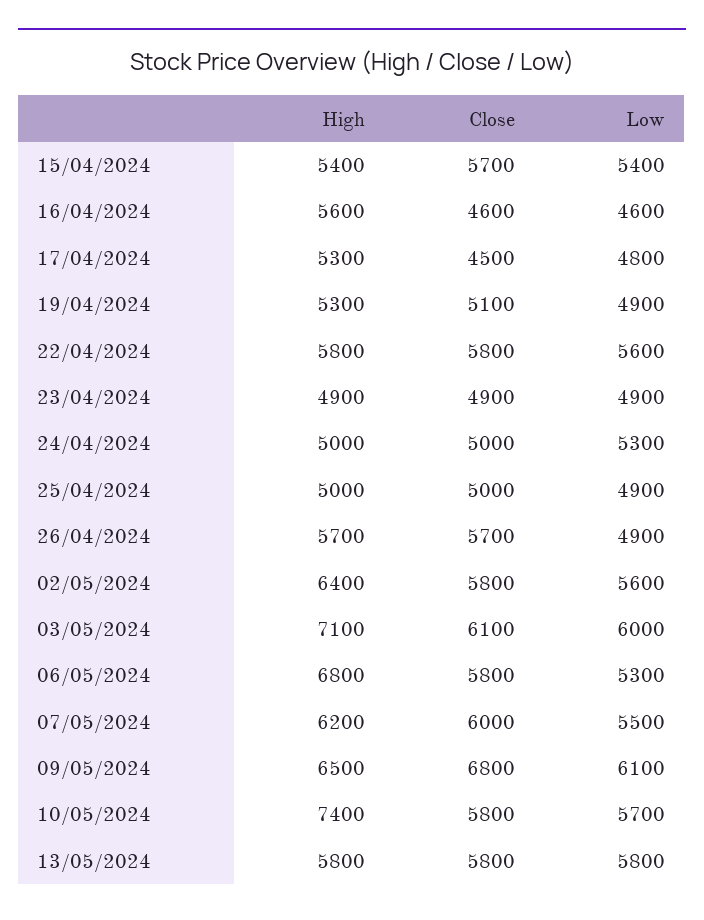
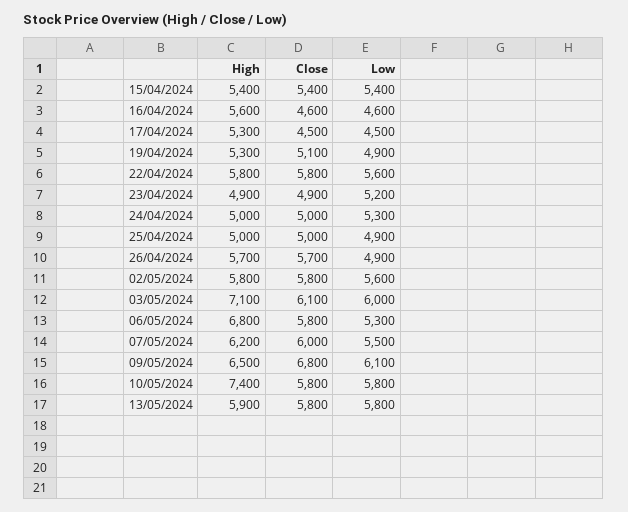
Close, 15/04/2024: 5700 -> 5400
Low, 17/04/2024: 4800 -> 4500
Low, 23/04/2024: 4900 -> 5200
High, 02/05/2024: 6400 -> 5800
Low, 10/05/2024: 5700 -> 5800
High, 13/05/2024: 5800 -> 5900

